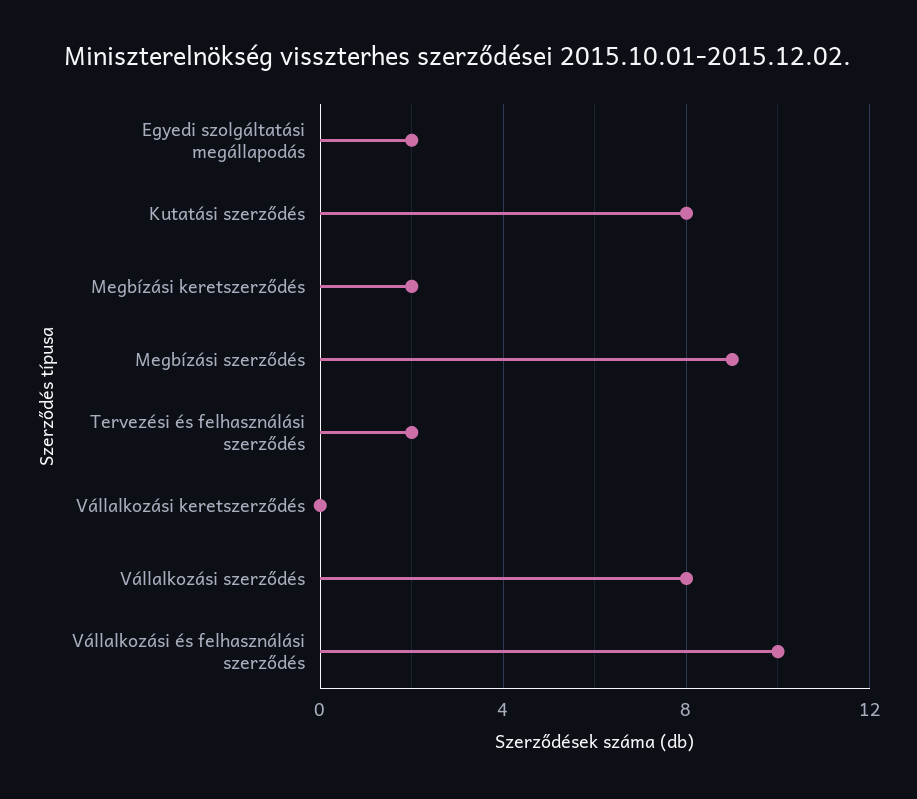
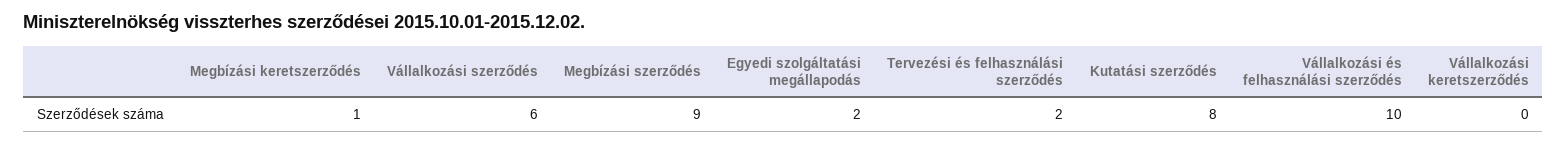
Megbízási keretszerződés: 2 -> 1
Vállalkozási szerződés: 8 -> 6

